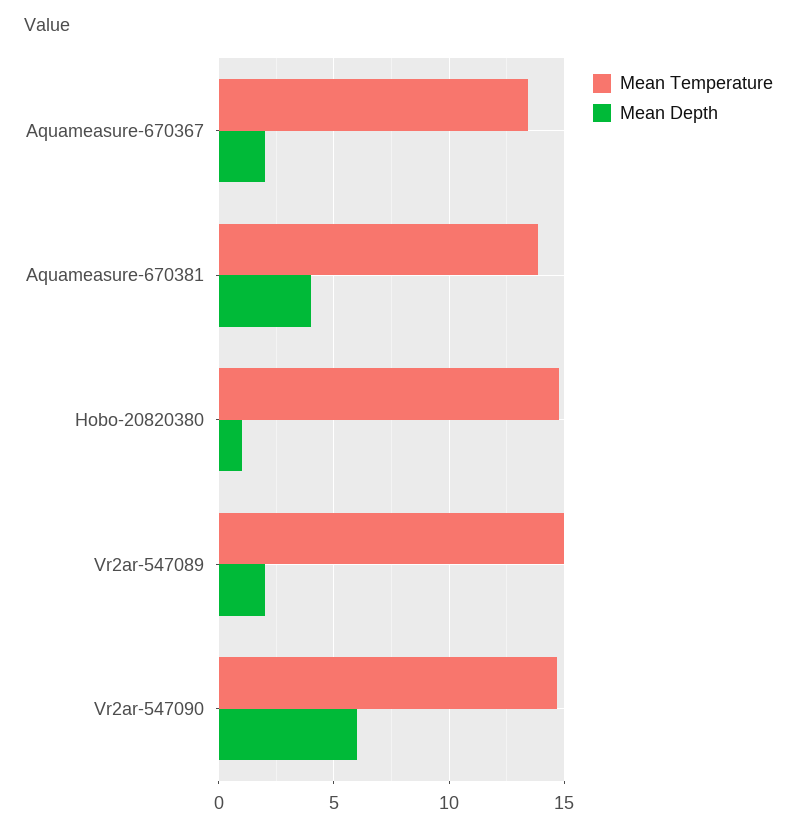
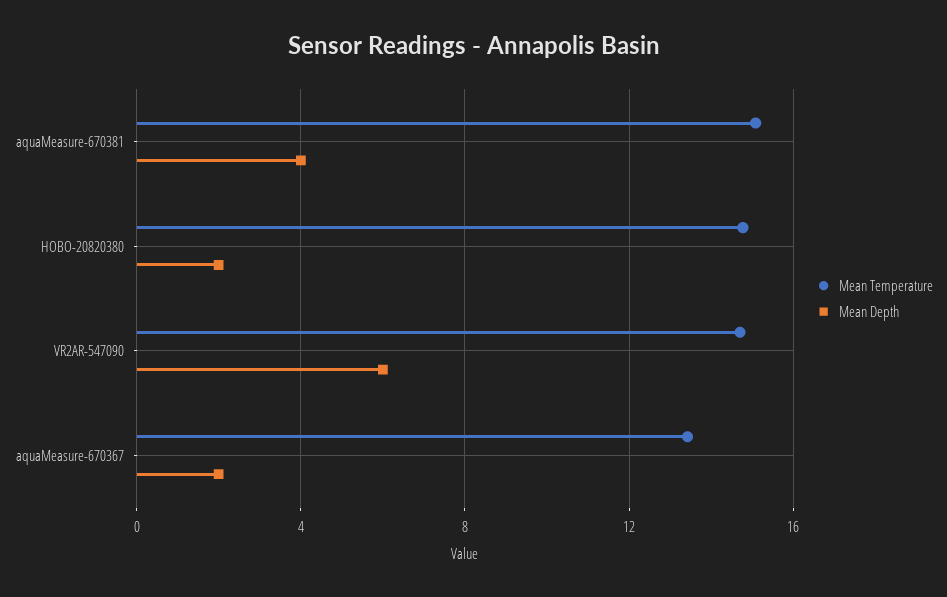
Mean Temperature, Aquameasure-670381: 14 -> 15
Mean Depth, Hobo-20820380: 1 -> 2
Mean Temperature, Vr2ar-547089: 15 -> none
Mean Depth, Vr2ar-547089: 2 -> none

